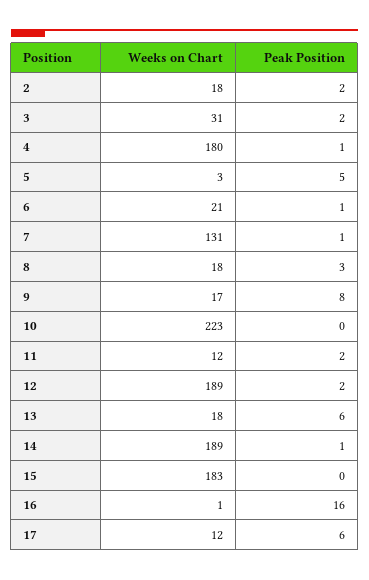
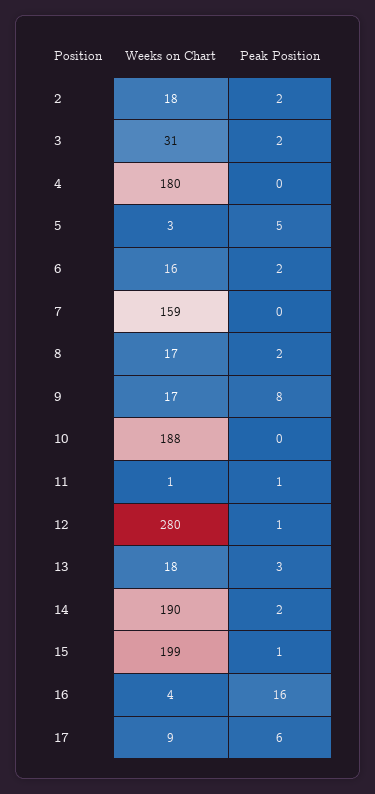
Peak Position, 4: 1 -> 0
Weeks on Chart, 6: 21 -> 16
Peak Position, 6: 1 -> 2
Weeks on Chart, 7: 131 -> 159
Peak Position, 7: 1 -> 0
Weeks on Chart, 8: 18 -> 17
Peak Position, 8: 3 -> 2
Weeks on Chart, 10: 223 -> 188
Weeks on Chart, 11: 12 -> 1
Peak Position, 11: 2 -> 1
Weeks on Chart, 12: 189 -> 280
Peak Position, 12: 2 -> 1
Peak Position, 13: 6 -> 3
Weeks on Chart, 14: 189 -> 190
Peak Position, 14: 1 -> 2
Weeks on Chart, 15: 183 -> 199
Peak Position, 15: 0 -> 1
Weeks on Chart, 16: 1 -> 4
Weeks on Chart, 17: 12 -> 9

